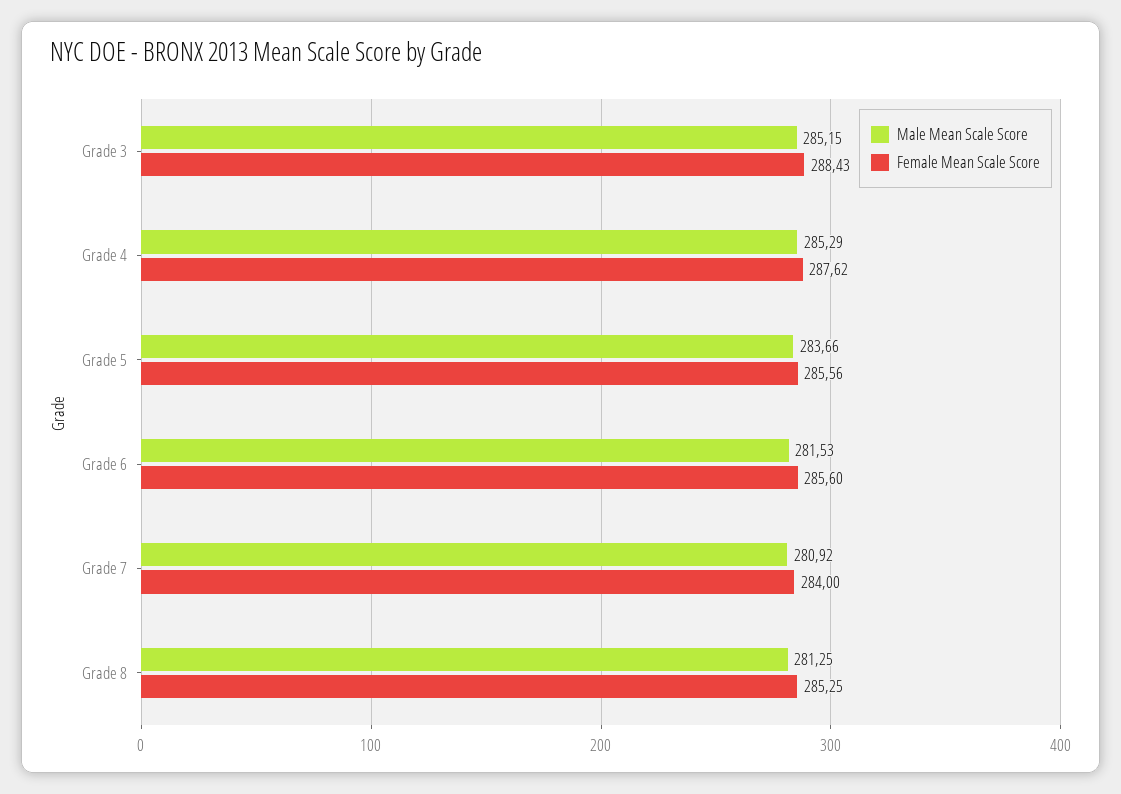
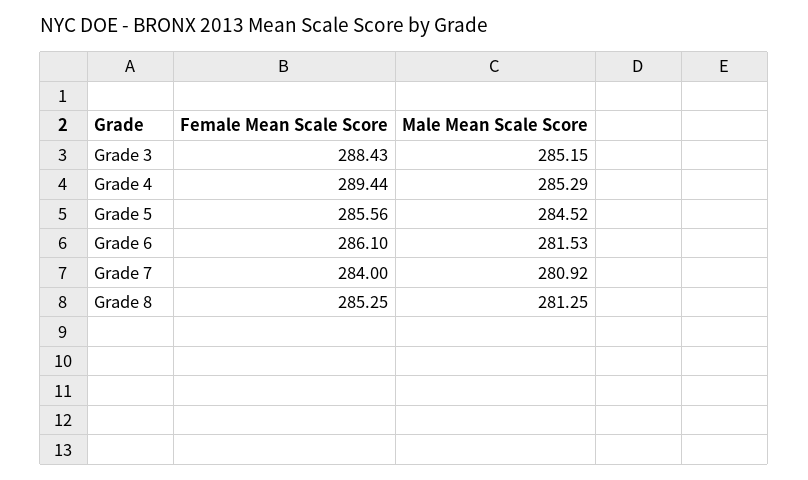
Female Mean Scale Score, Grade 4: 287.62 -> 289.44
Male Mean Scale Score, Grade 5: 283.66 -> 284.52
Female Mean Scale Score, Grade 6: 285.6 -> 286.1

